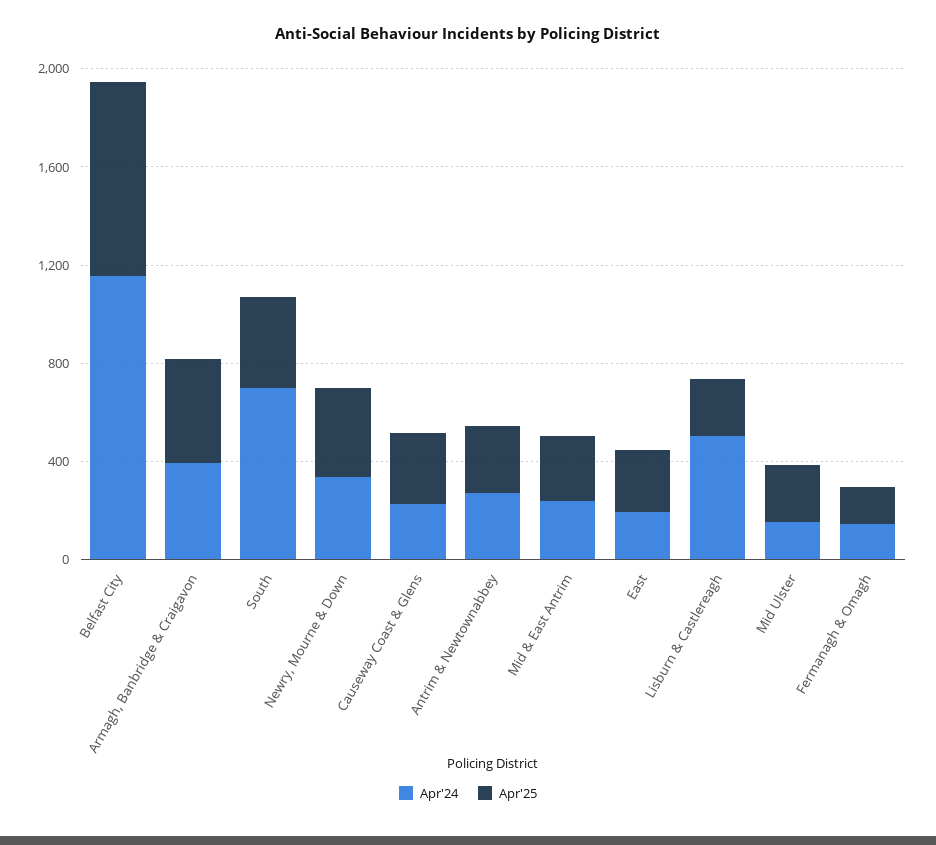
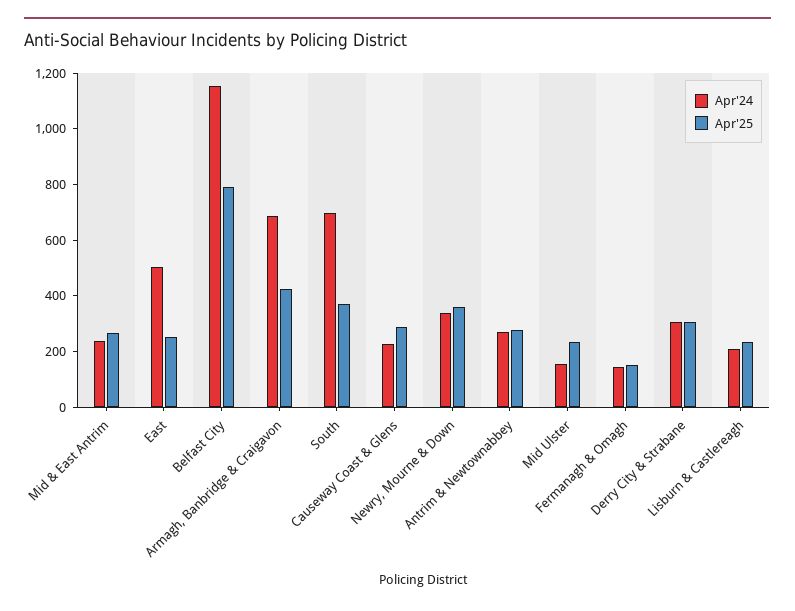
Apr'24, Armagh, Banbridge & Craigavon: 400 -> 700
Apr'24, East: 200 -> 500
Apr'24, Lisburn & Castlereagh: 500 -> 200
Apr'24, Derry City & Strabane: none -> 300
Apr'25, Derry City & Strabane: none -> 300

